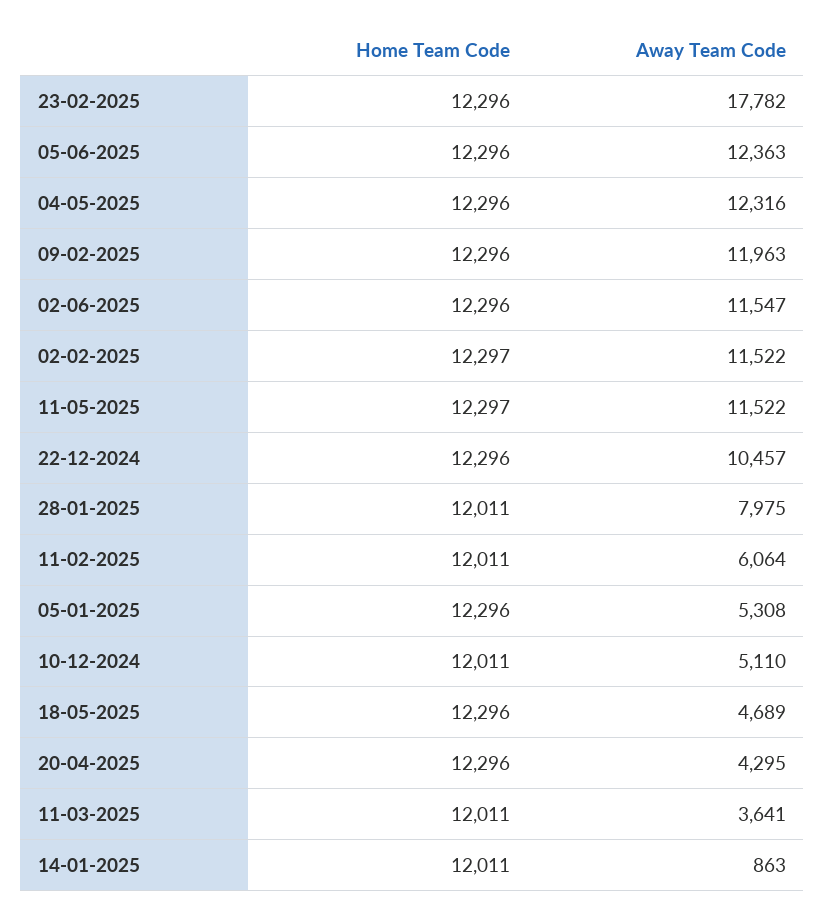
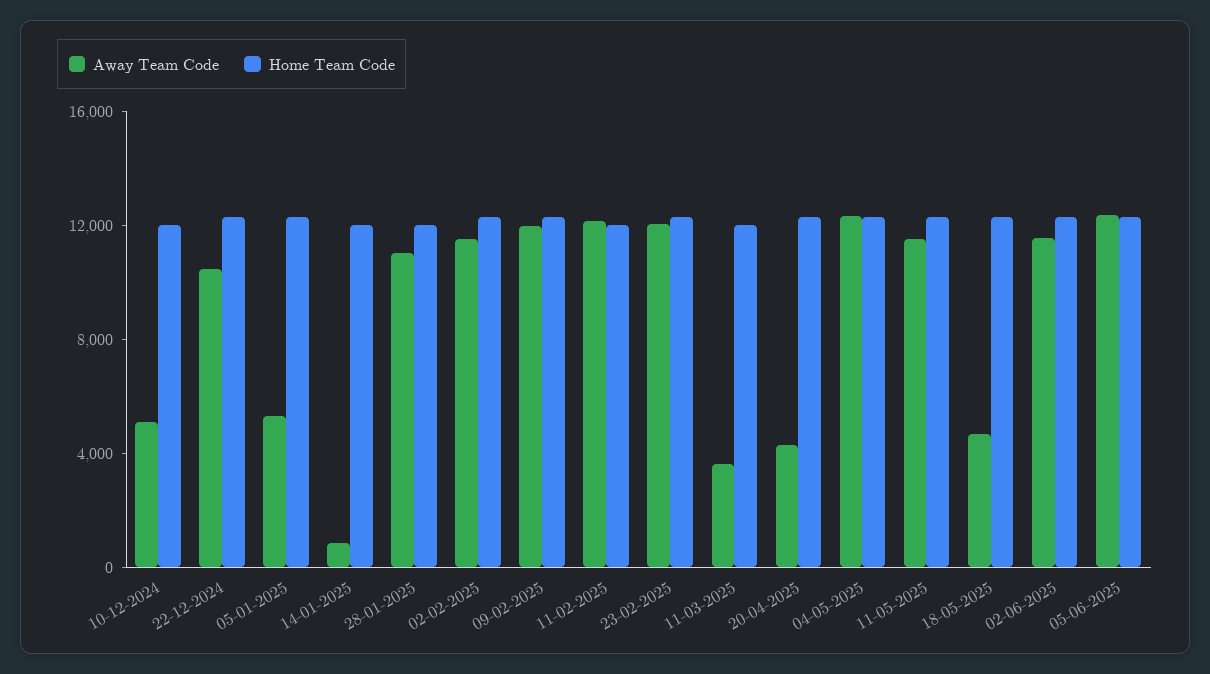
Away Team Code, 23-02-2025: 17782 -> 12000
Away Team Code, 28-01-2025: 7975 -> 11000
Away Team Code, 11-02-2025: 6064 -> 12000

